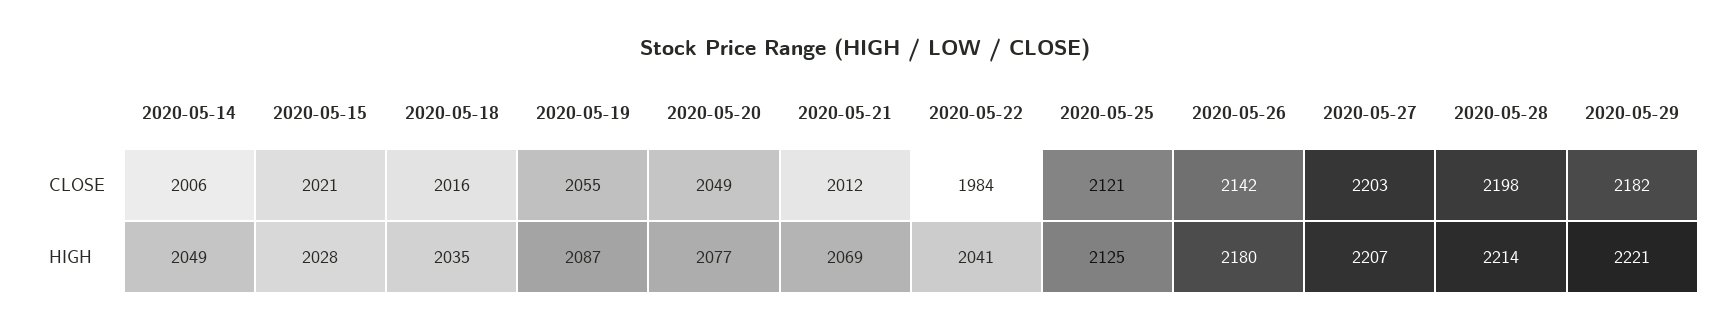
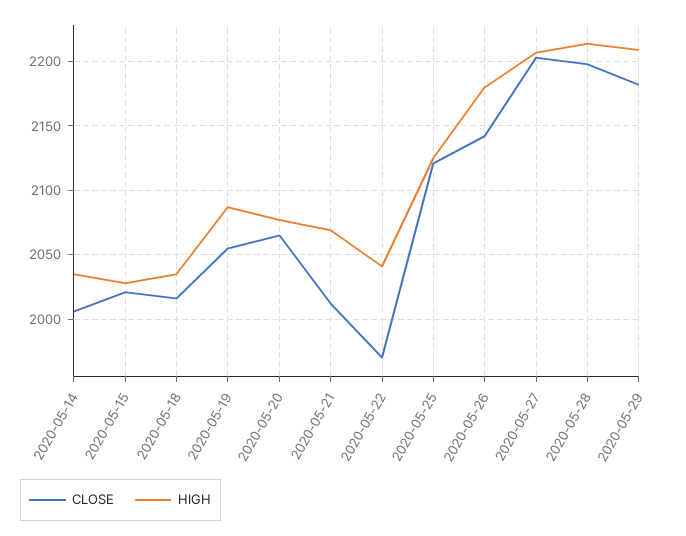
CLOSE, 2020-05-20: 2049 -> 2065
CLOSE, 2020-05-22: 1984 -> 1970
HIGH, 2020-05-14: 2049 -> 2035
HIGH, 2020-05-29: 2221 -> 2210

